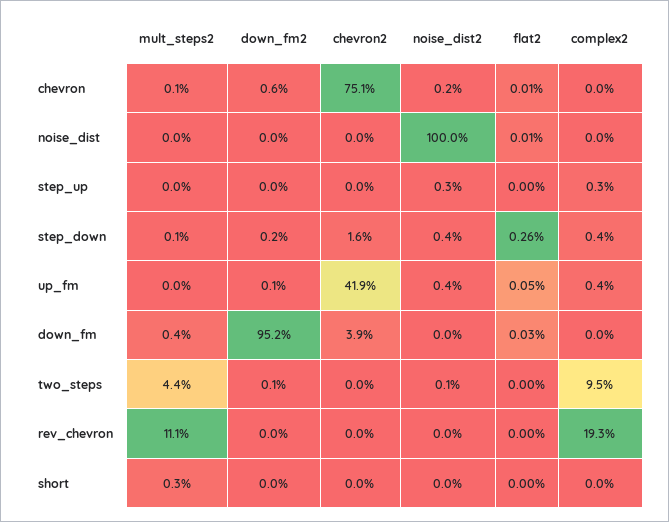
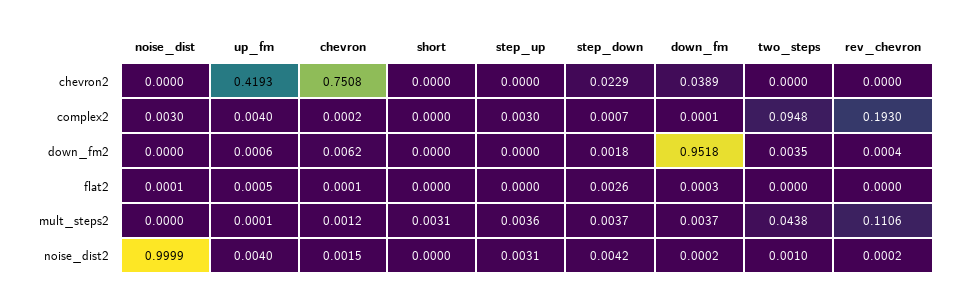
complex2, noise_dist: 0 -> 0.003
mult_steps2, step_up: 0 -> 0.0036
mult_steps2, step_down: 0.001 -> 0.0037
chevron2, step_down: 0.016 -> 0.0229
complex2, step_down: 0.004 -> 0.0007
down_fm2, two_steps: 0.001 -> 0.0035

